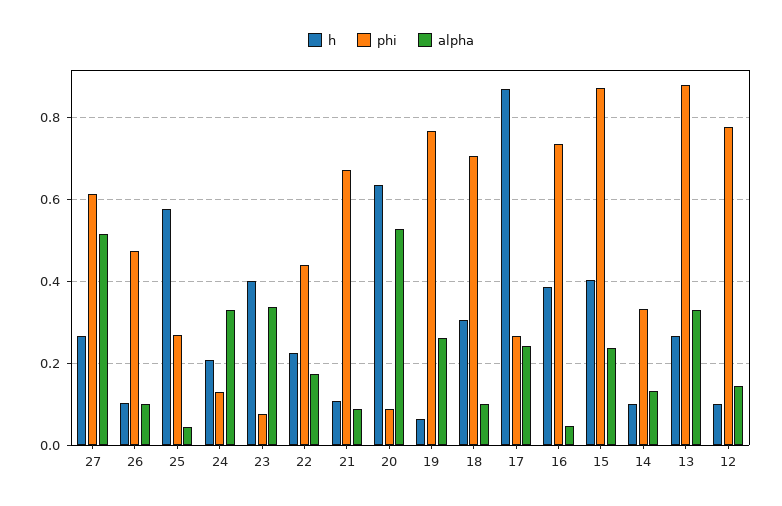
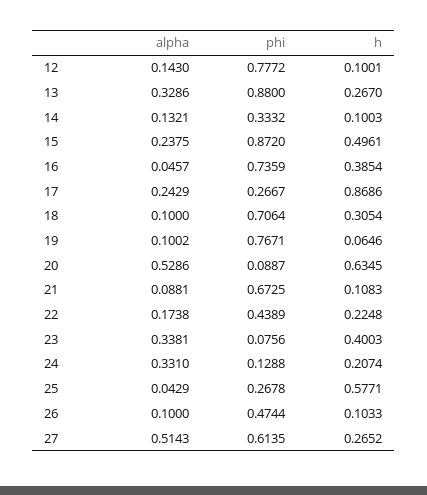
alpha, 19: 0.26 -> 0.1002
h, 15: 0.4 -> 0.4961

